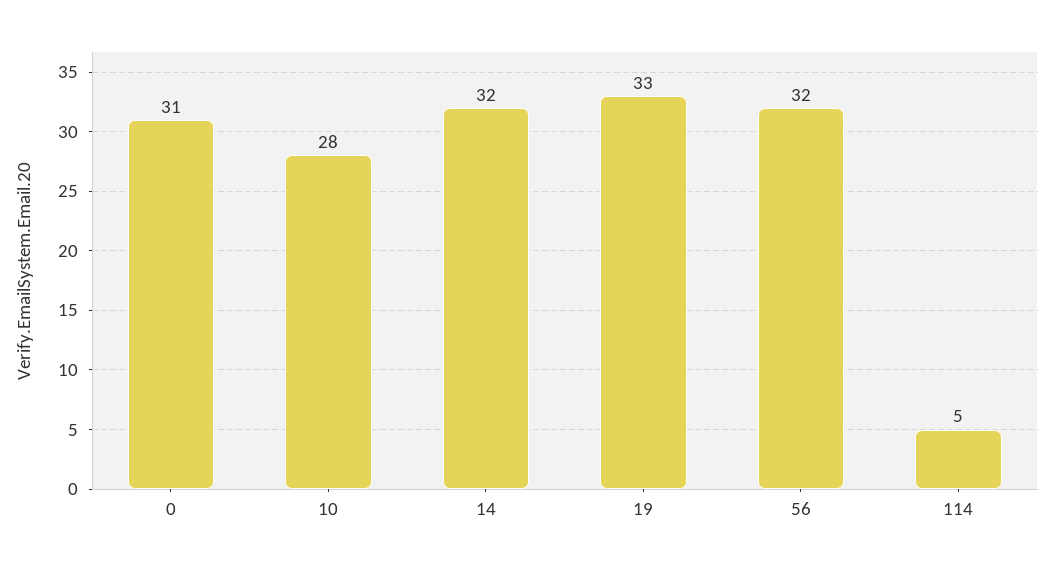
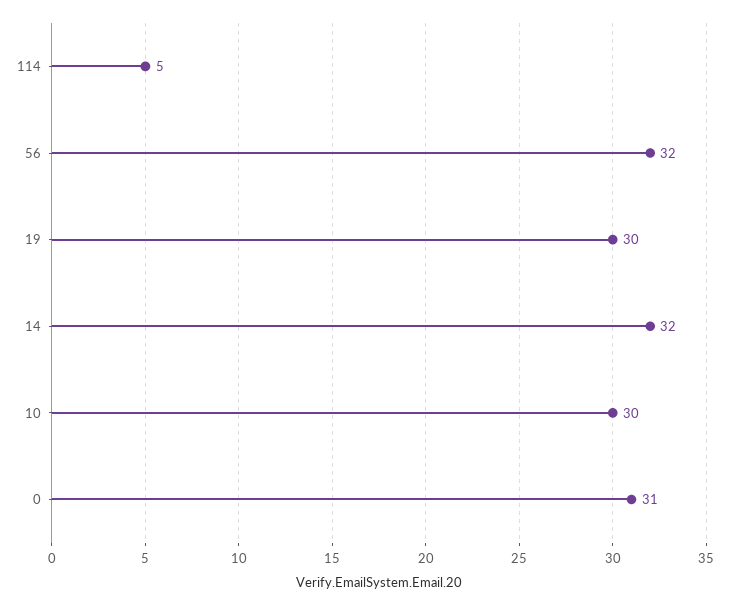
10: 28 -> 30
19: 33 -> 30

